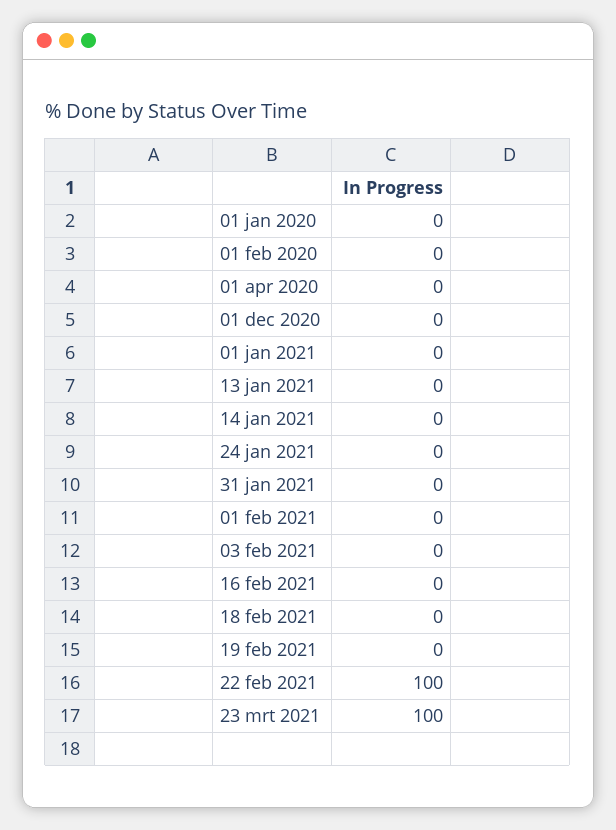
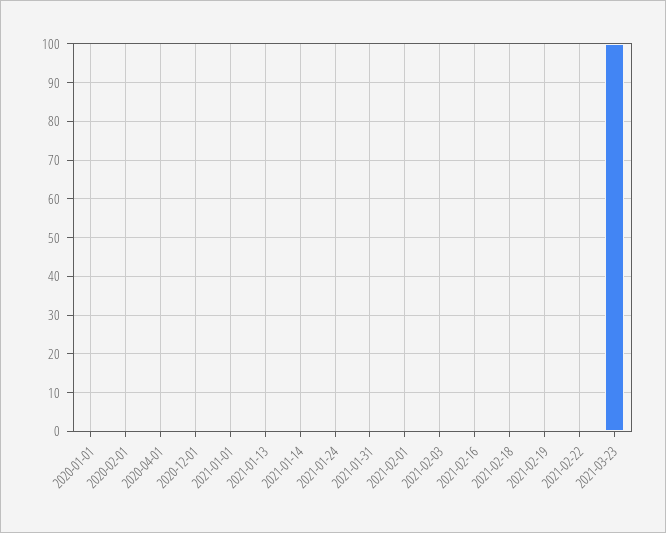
22 feb 2021: 100 -> 0

